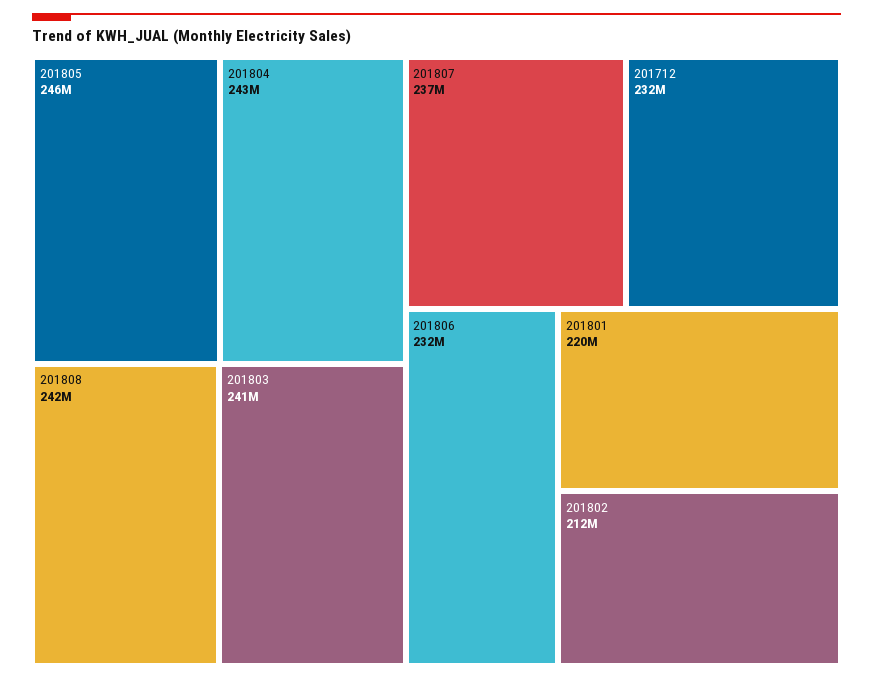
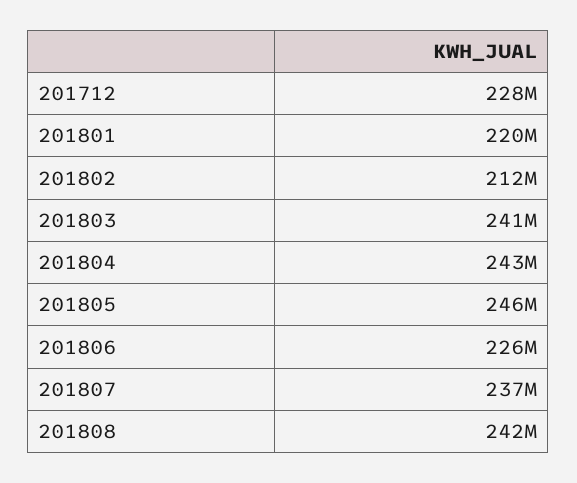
201712: 232000000 -> 228000000
201806: 232000000 -> 226000000

